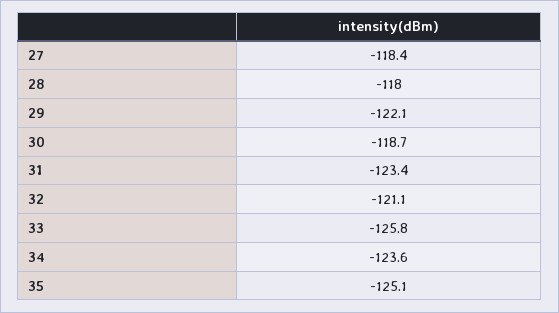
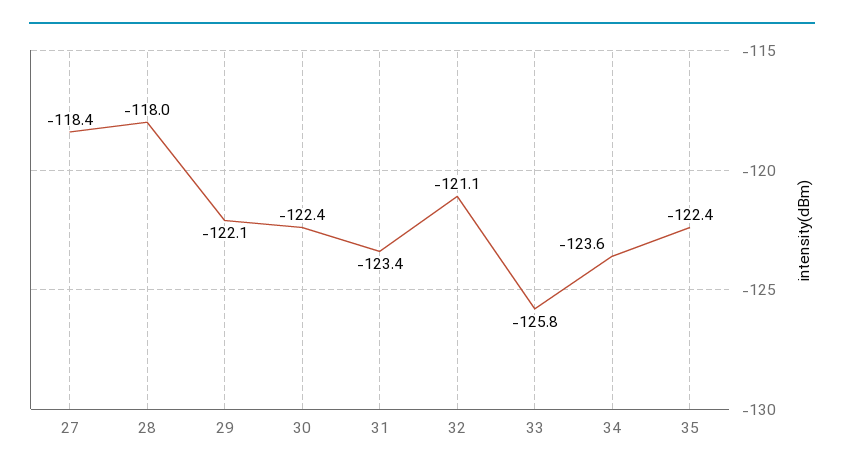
30: -118.7 -> -122.4
35: -125.1 -> -122.4

